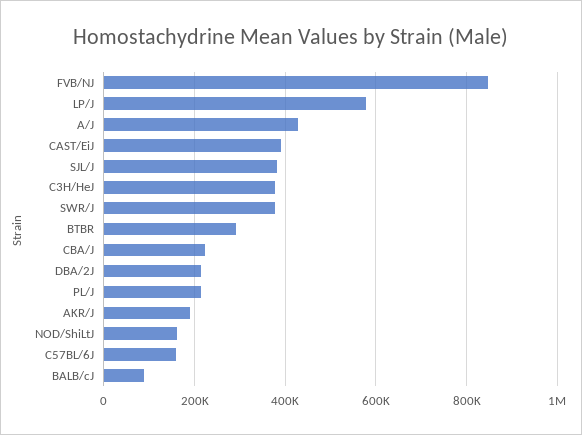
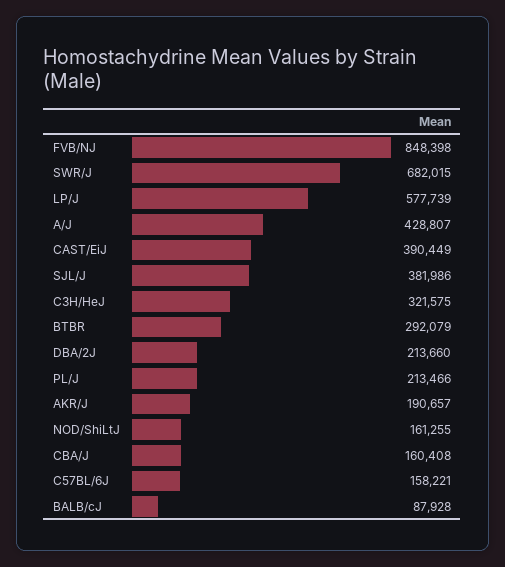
C3H/HeJ: 380000 -> 321575
SWR/J: 380000 -> 682015
CBA/J: 220000 -> 160408

